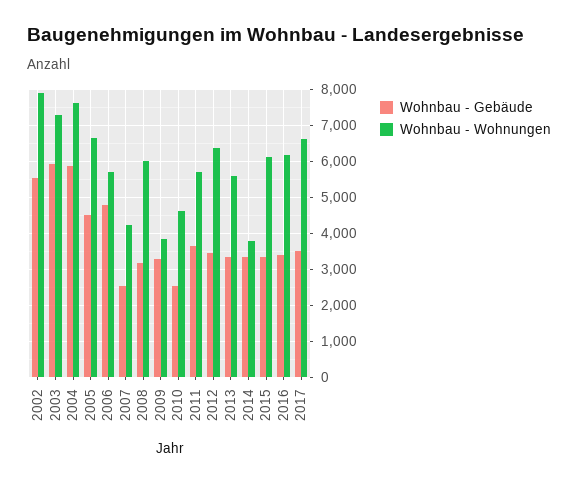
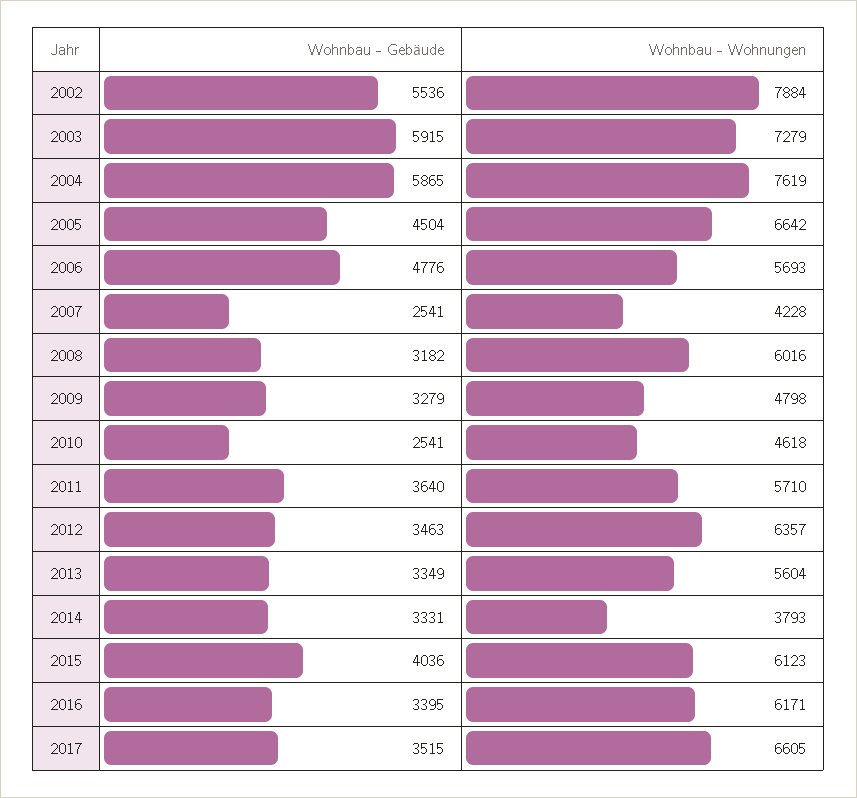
Wohnbau - Wohnungen, 2009: 3800 -> 4798
Wohnbau - Gebäude, 2015: 3400 -> 4036

